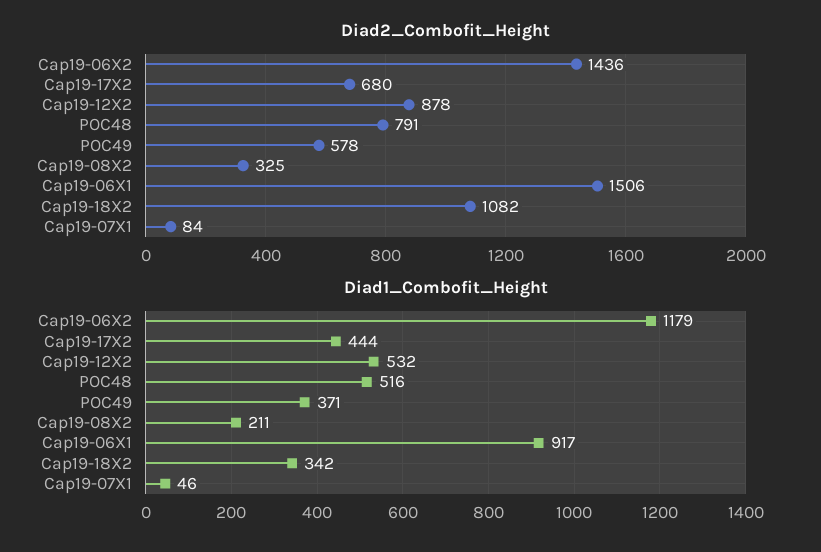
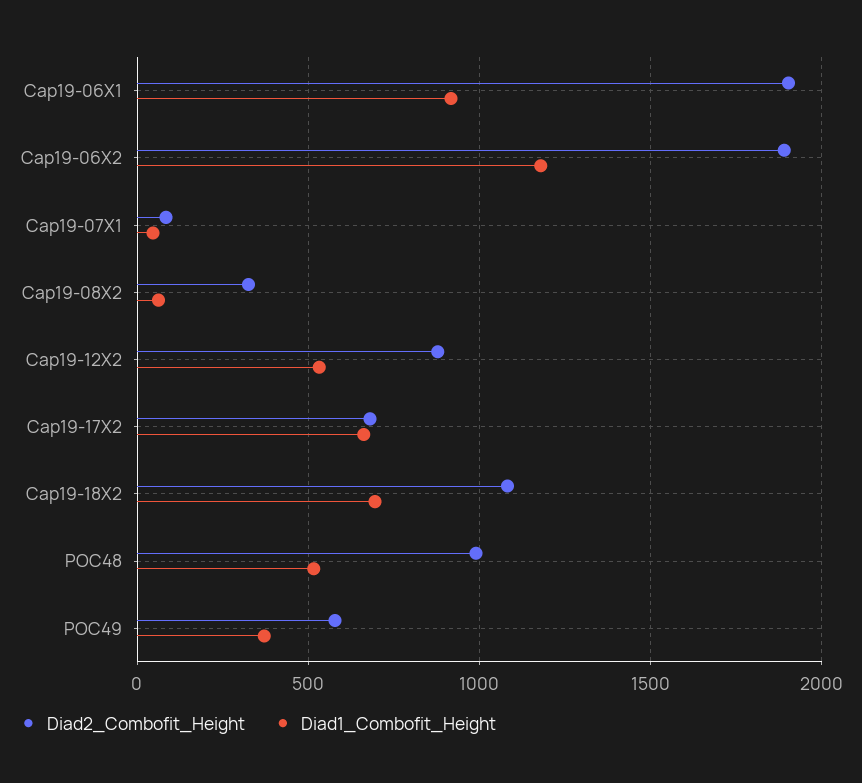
Diad2_Combofit_Height, Cap19-06X2: 1436 -> 1900
Diad2_Combofit_Height, POC48: 791 -> 1000
Diad2_Combofit_Height, Cap19-06X1: 1506 -> 1900
Diad1_Combofit_Height, Cap19-17X2: 444 -> 650
Diad1_Combofit_Height, Cap19-08X2: 211 -> 50
Diad1_Combofit_Height, Cap19-18X2: 342 -> 700

